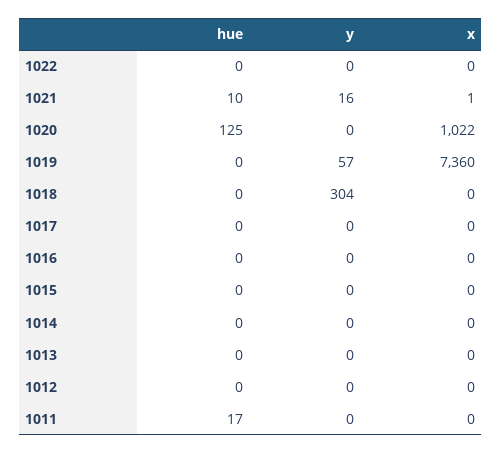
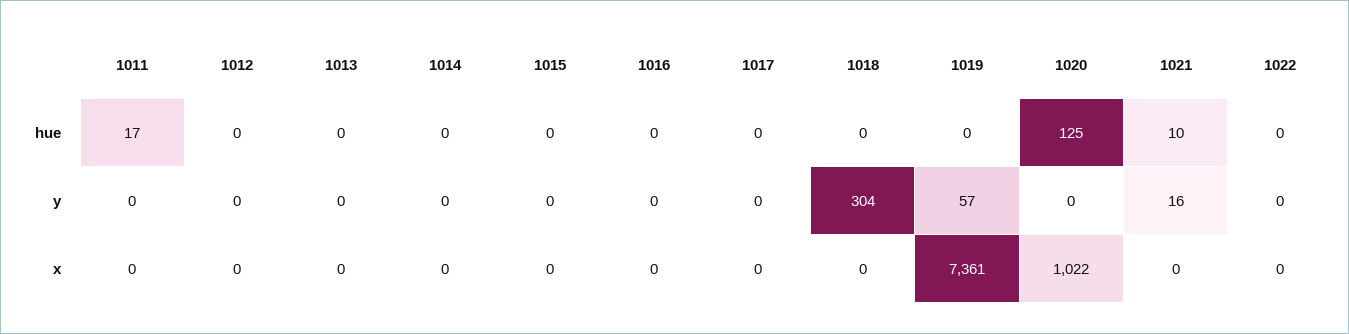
x, 1021: 1 -> 0
x, 1019: 7360 -> 7361

